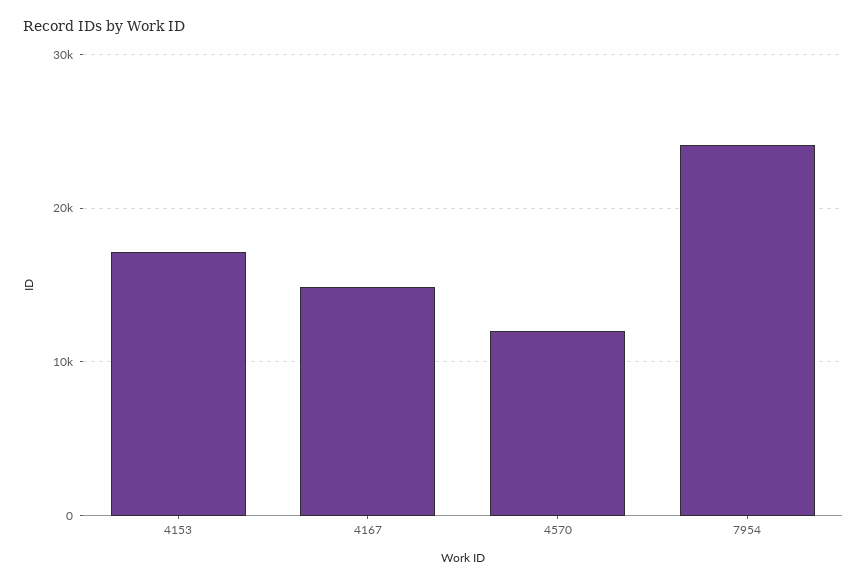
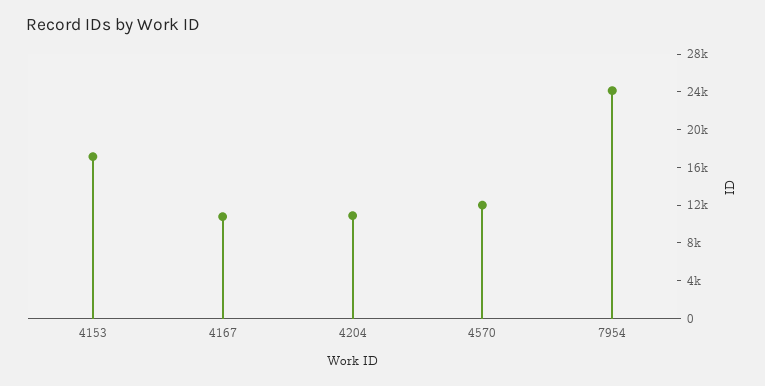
4167: 15000 -> 11000
4204: none -> 11000

